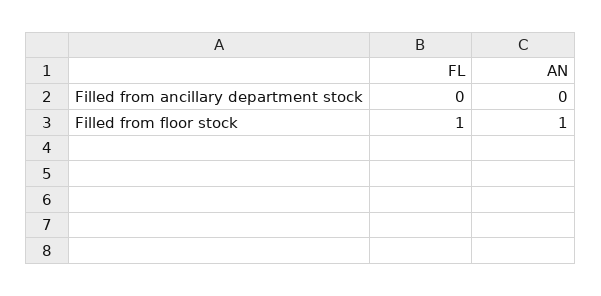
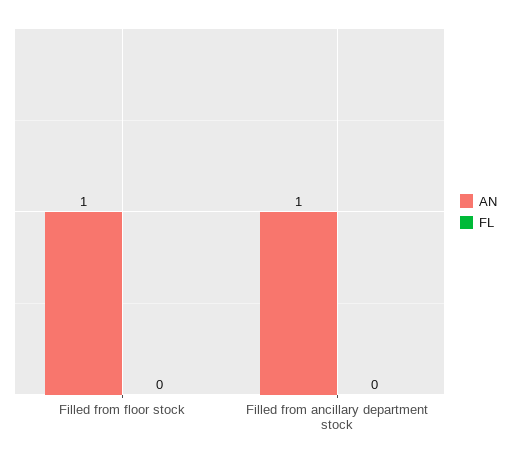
AN, Filled from ancillary department stock: 0 -> 1
FL, Filled from floor stock: 1 -> 0

